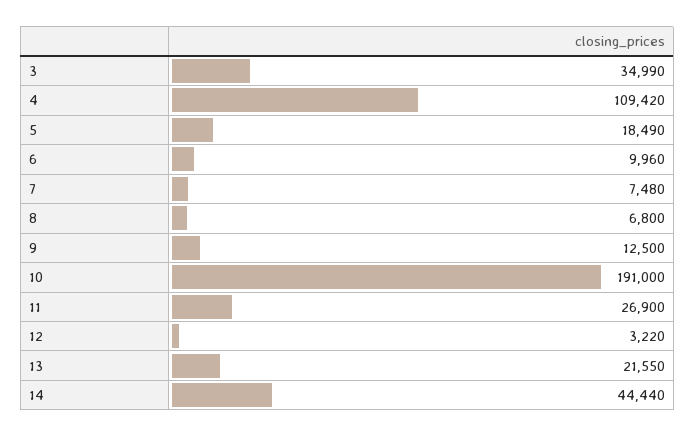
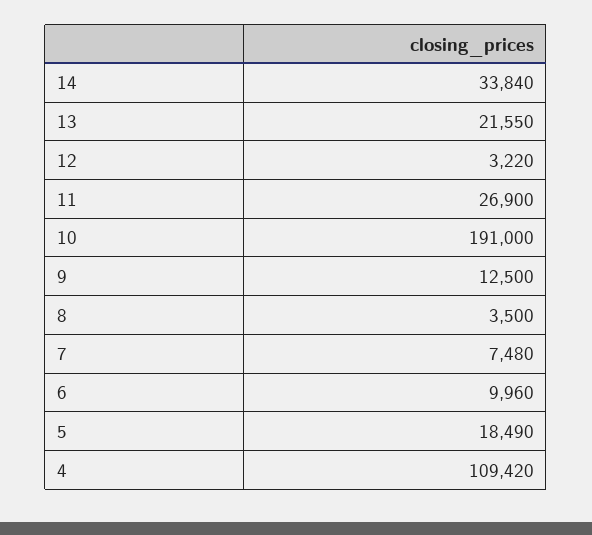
3: 34990 -> none
8: 6800 -> 3500
14: 44440 -> 33840

